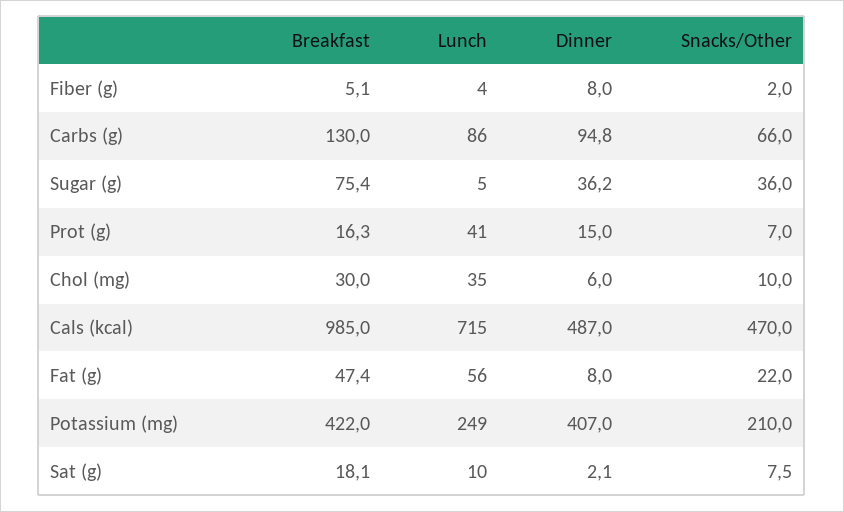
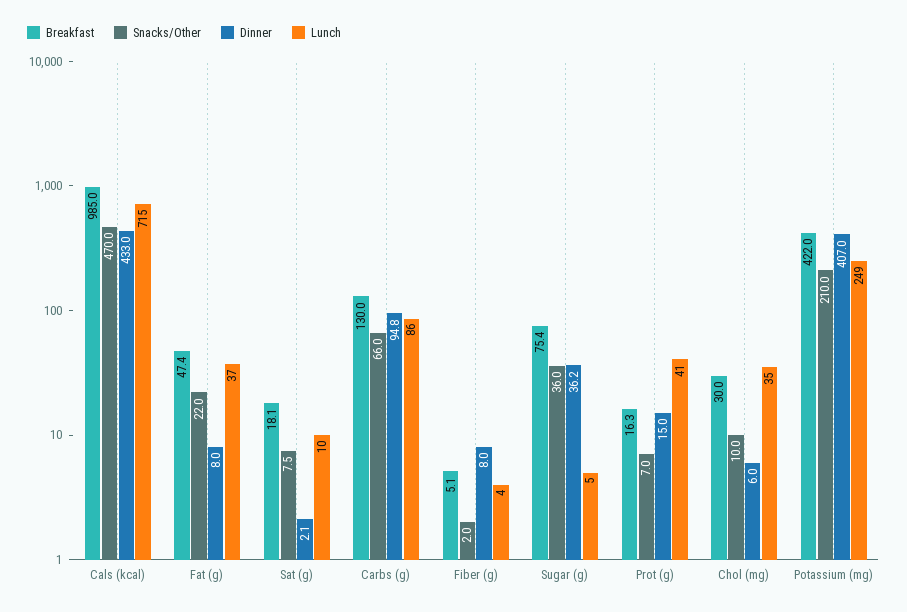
Dinner, Cals (kcal): 487 -> 433
Lunch, Fat (g): 56 -> 37

